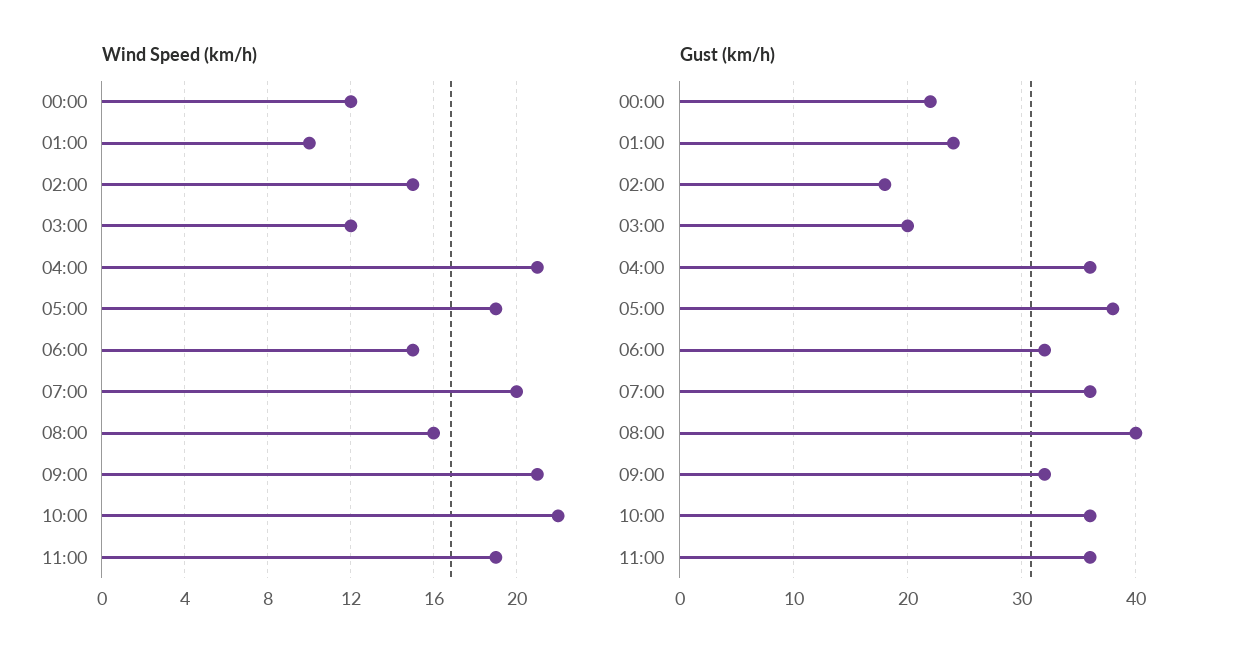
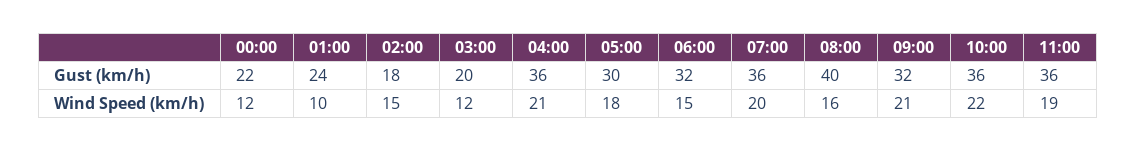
Wind Speed (km/h), 05:00: 19 -> 18
Gust (km/h), 05:00: 38 -> 30

